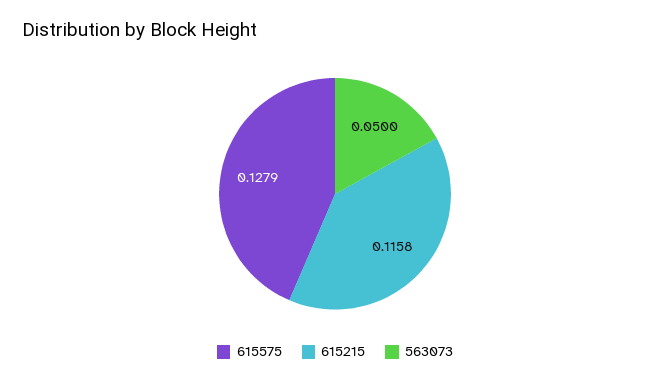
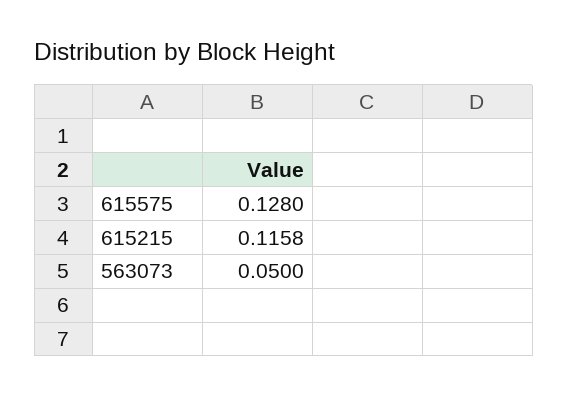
615575: 0.1279 -> 0.128

